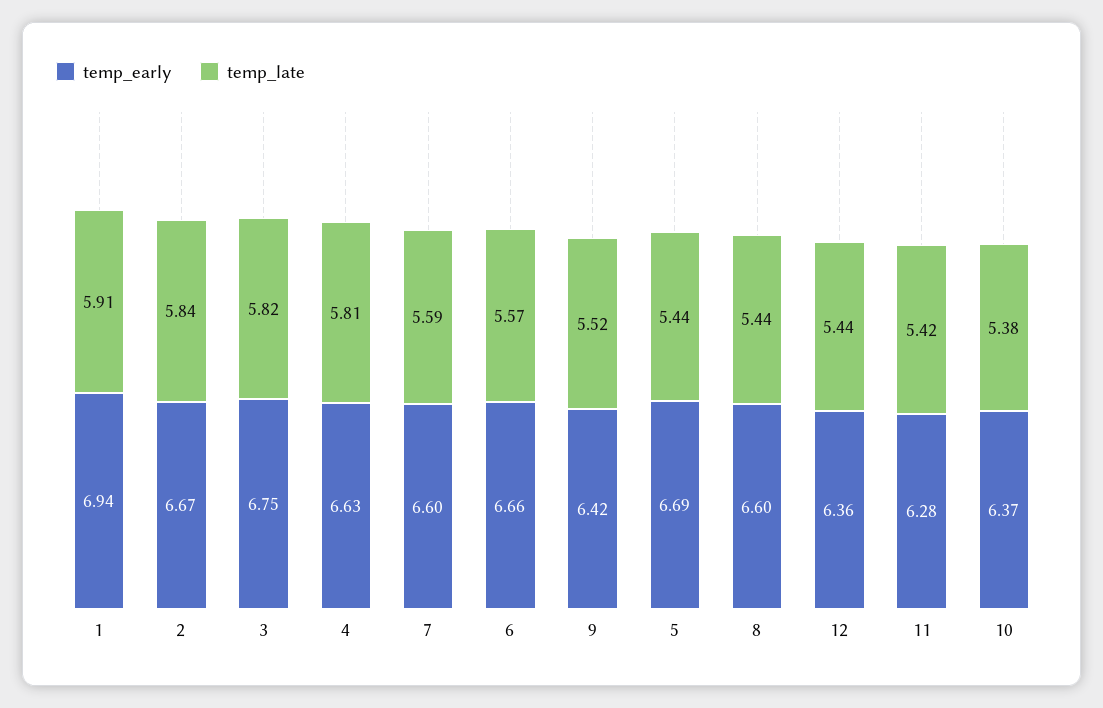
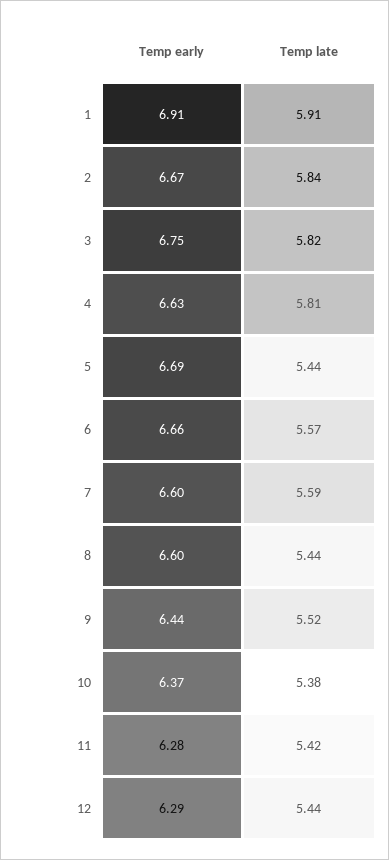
temp_early, 1: 6.94 -> 6.91
temp_early, 9: 6.42 -> 6.44
temp_early, 12: 6.36 -> 6.29

